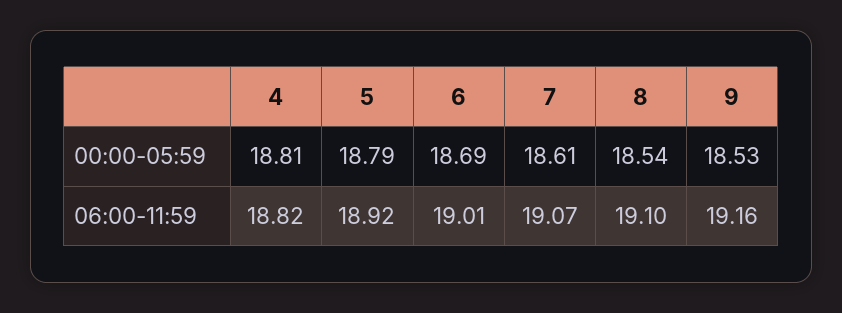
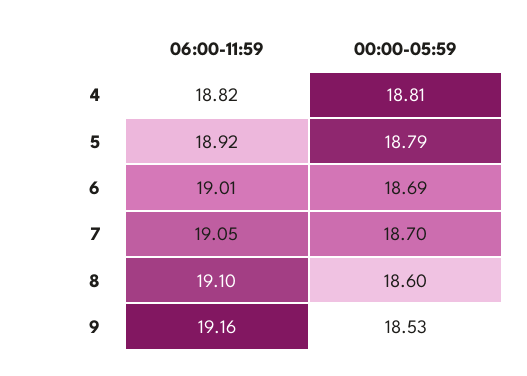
7, 00:00-05:59: 18.61 -> 18.7
8, 00:00-05:59: 18.54 -> 18.6
7, 06:00-11:59: 19.07 -> 19.05

